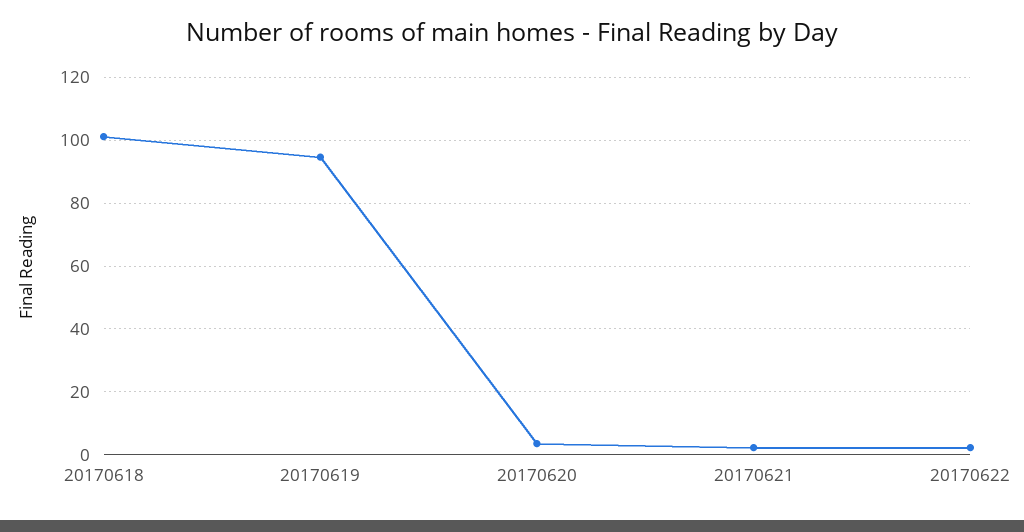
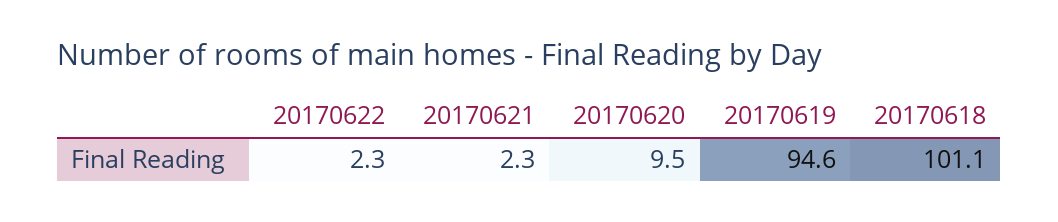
20170620: 4 -> 9.5

